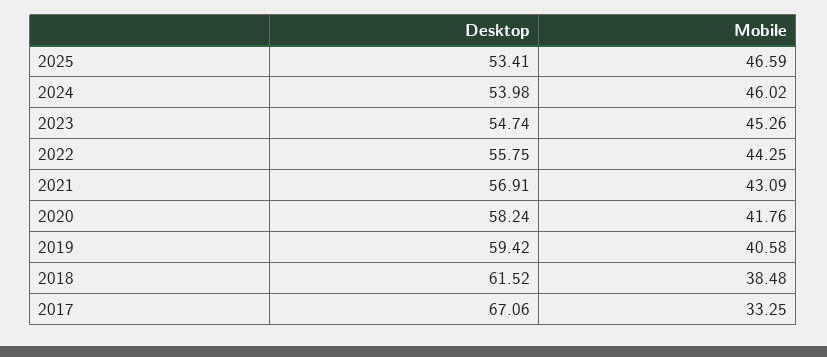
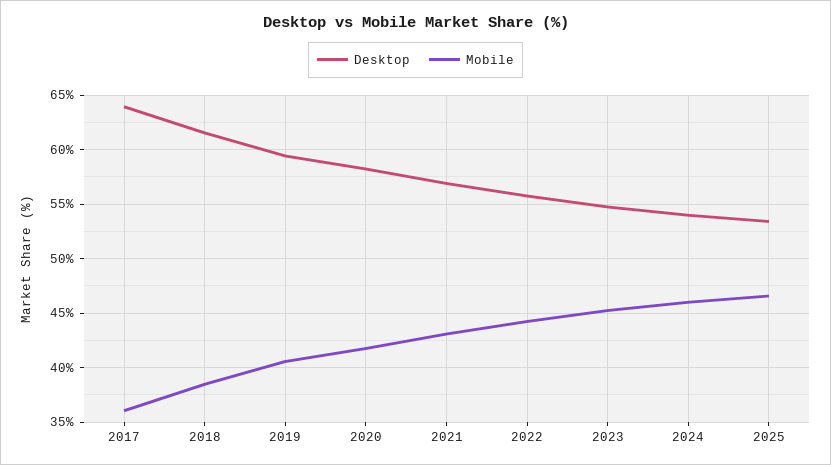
Desktop, 2017: 67.06 -> 64
Mobile, 2017: 33.25 -> 36

